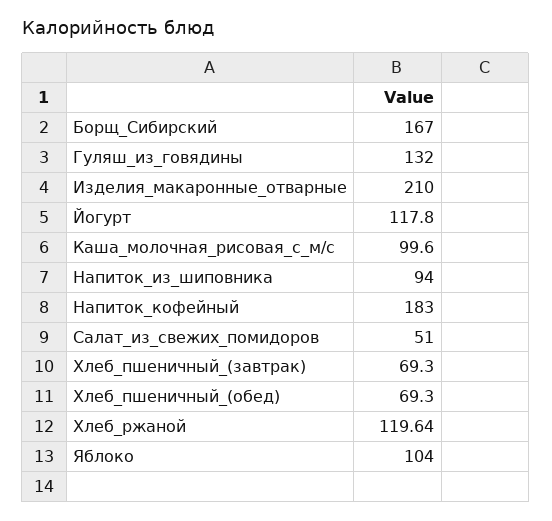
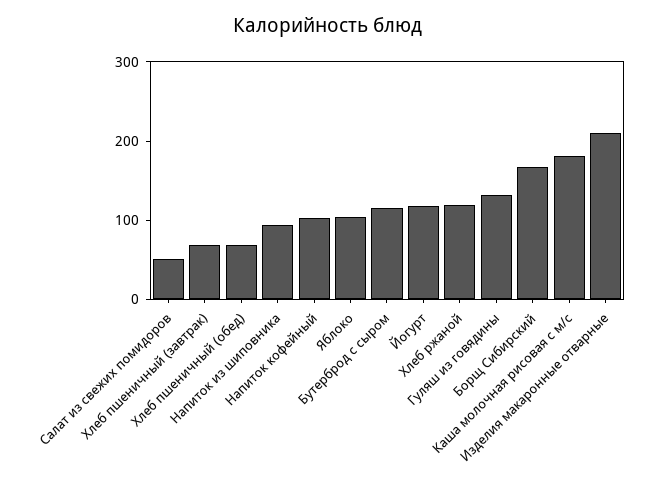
Каша_молочная_рисовая_с_м/с: 99.6 -> 180
Напиток_кофейный: 183 -> 100
Бутерброд с сыром: none -> 120

